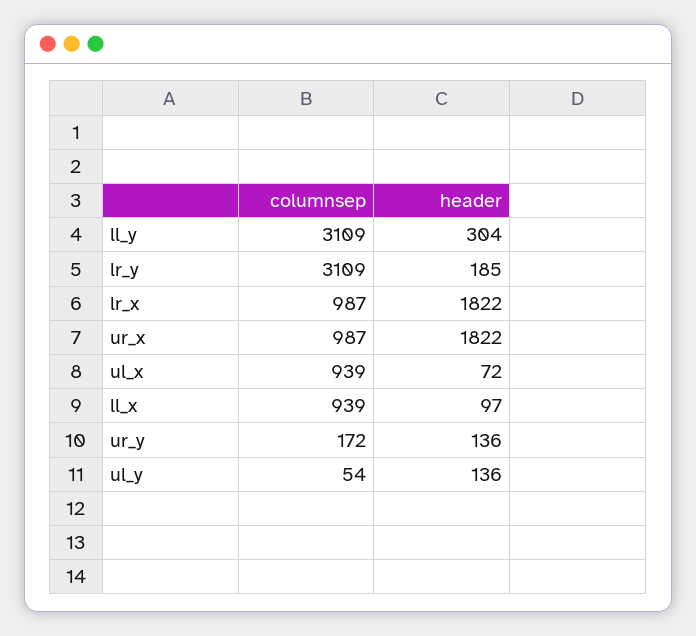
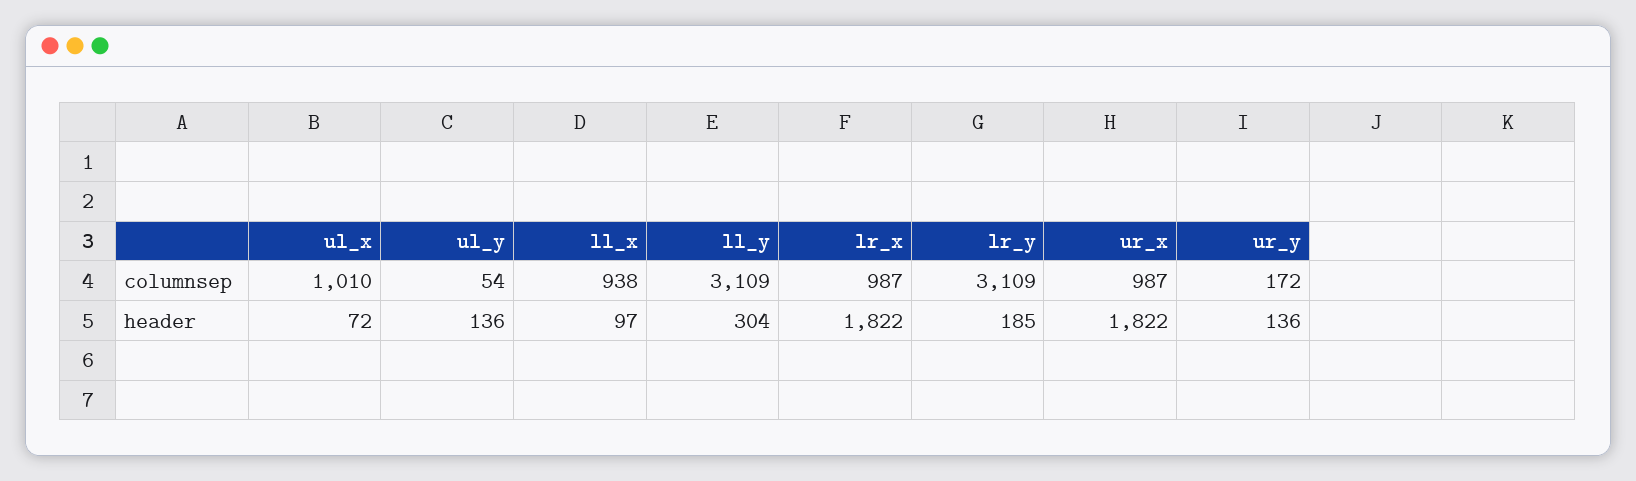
columnsep, ul_x: 939 -> 1010
columnsep, ll_x: 939 -> 938

